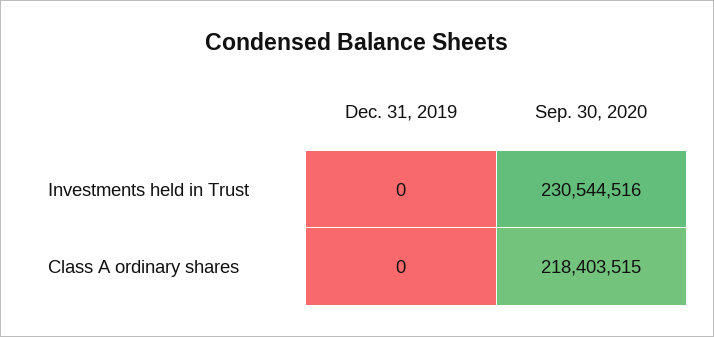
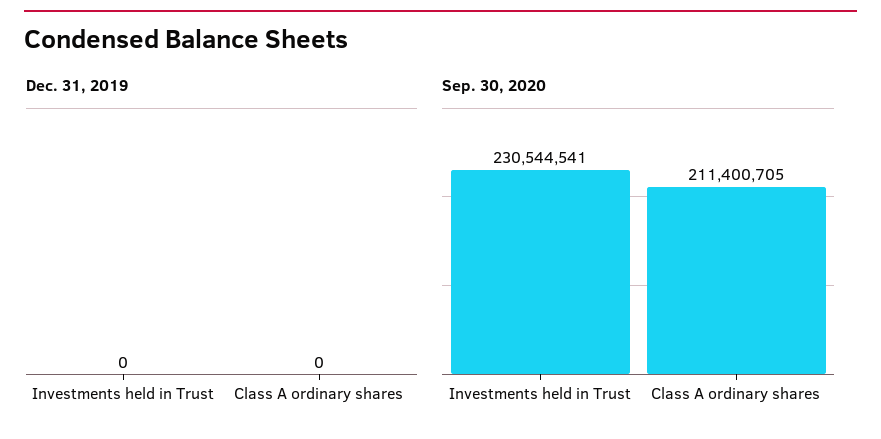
Sep. 30, 2020, Investments held in Trust: 230544516 -> 230544541
Sep. 30, 2020, Class A ordinary shares: 218403515 -> 211400705

